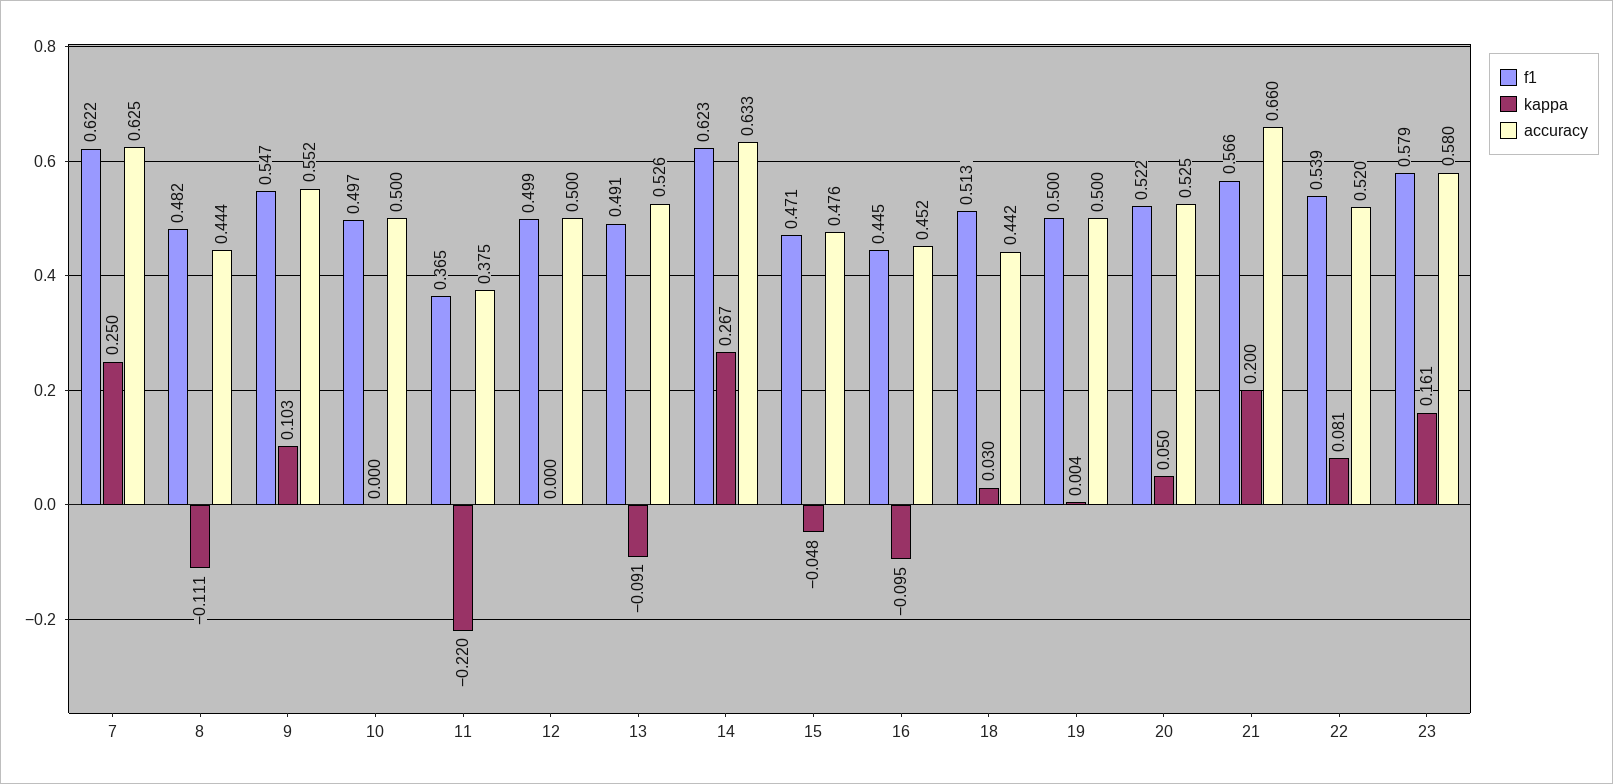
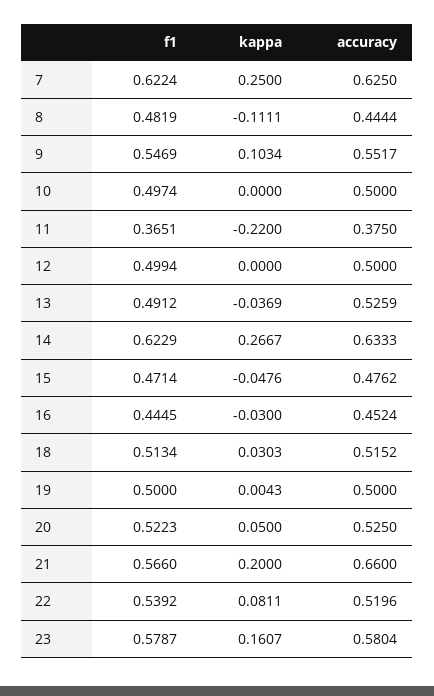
kappa, 13: -0.091 -> -0.0369
kappa, 16: -0.095 -> -0.03
accuracy, 18: 0.442 -> 0.5152

